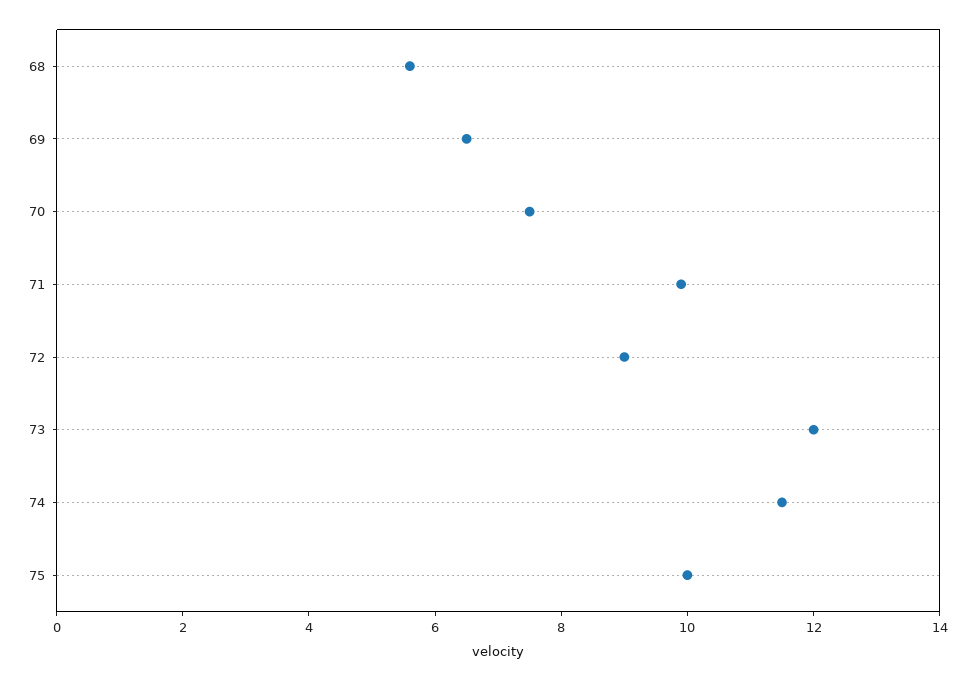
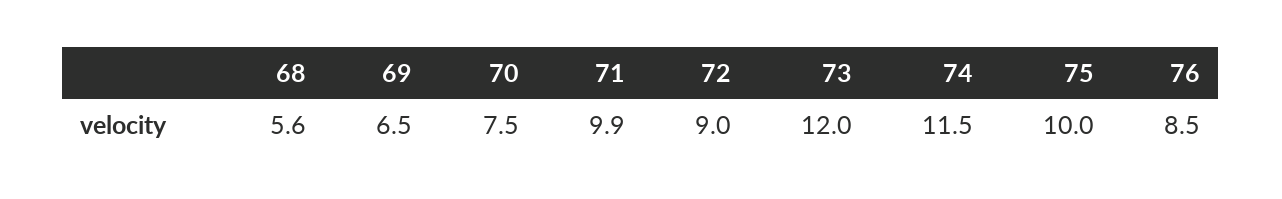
76: none -> 8.5

